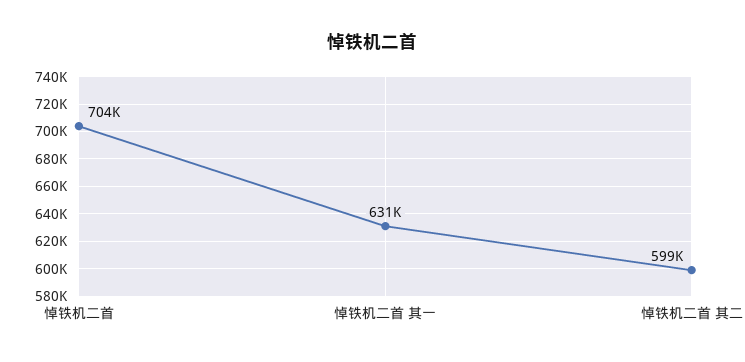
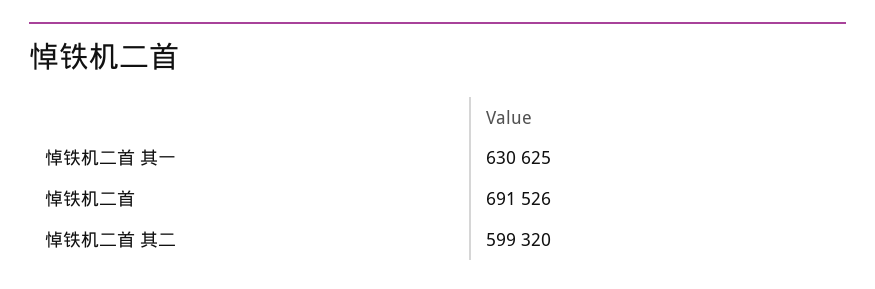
悼铁机二首: 704000 -> 691526

